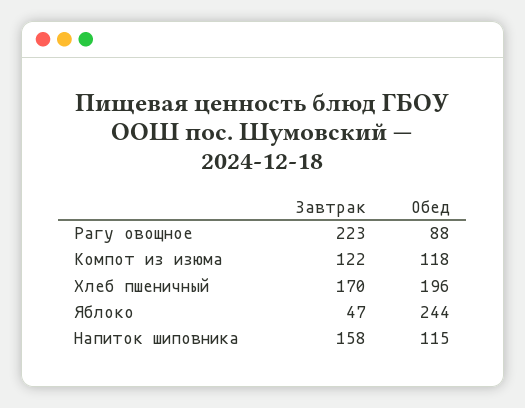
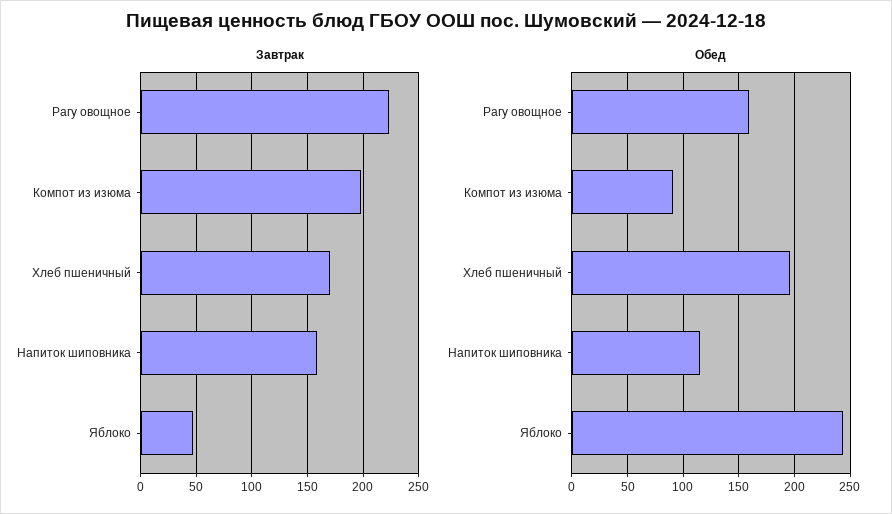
Обед, Рагу овощное: 88 -> 160
Завтрак, Компот из изюма: 122 -> 200
Обед, Компот из изюма: 118 -> 90

